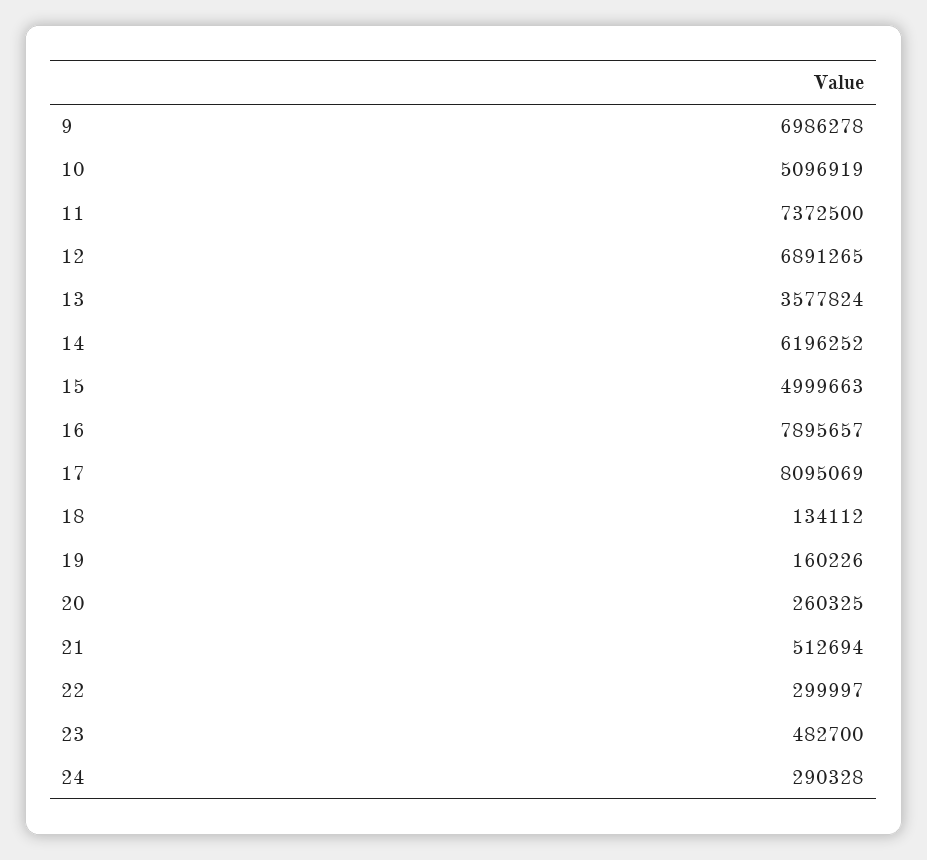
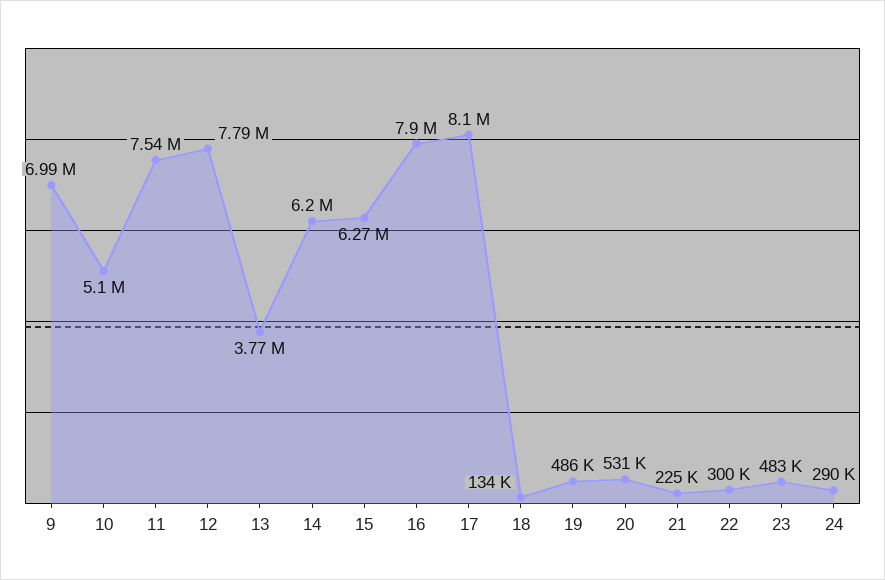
11: 7372500 -> 7540000
12: 6891265 -> 7790000
13: 3577824 -> 3770000
15: 4999663 -> 6270000
19: 160226 -> 486000
20: 260325 -> 531000
21: 512694 -> 225000

